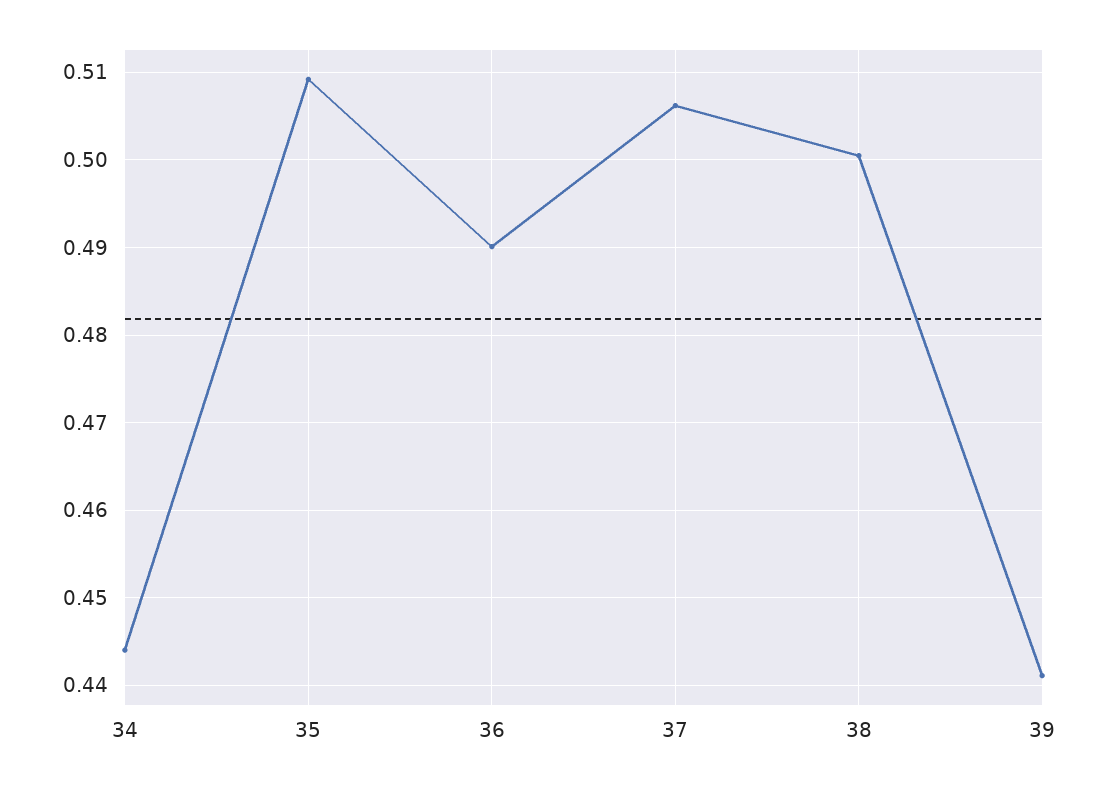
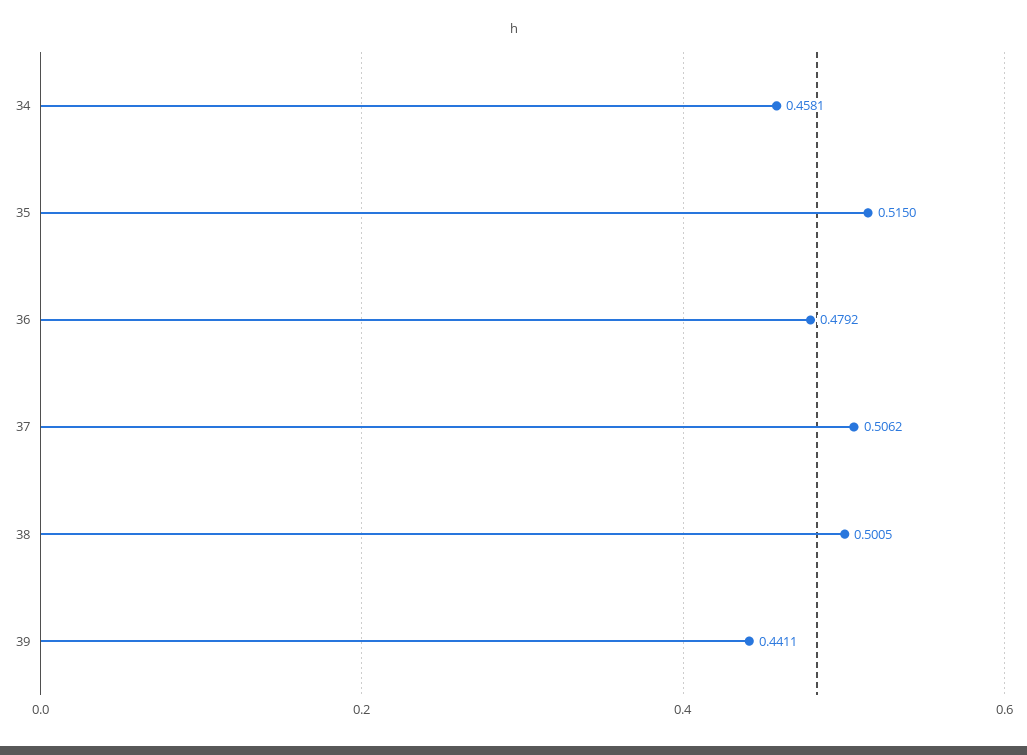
34: 0.444 -> 0.4581
35: 0.509 -> 0.515
36: 0.49 -> 0.4792

